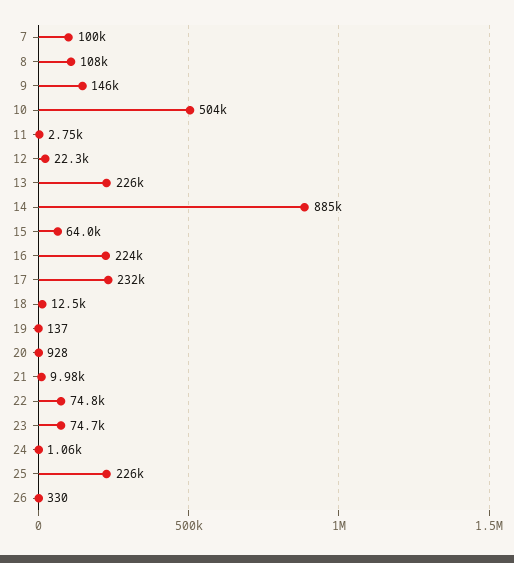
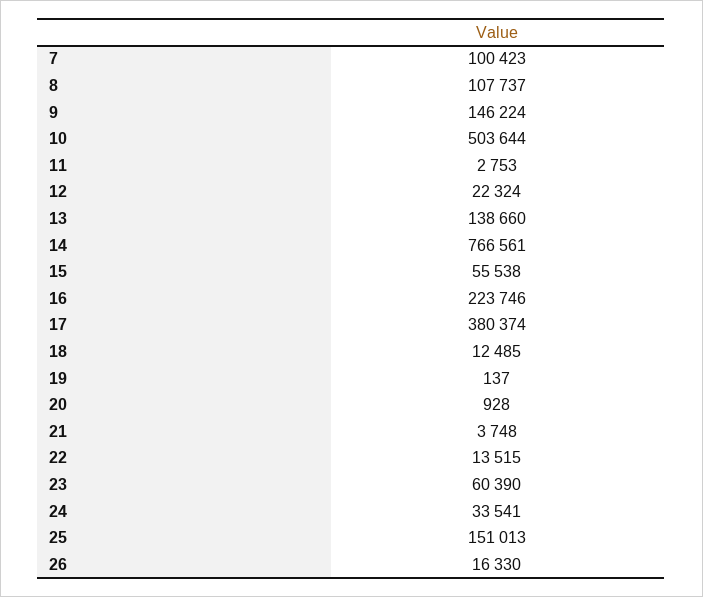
13: 226000 -> 138660
14: 885000 -> 766561
15: 64000 -> 55538
17: 232000 -> 380374
21: 9980 -> 3748
22: 74800 -> 13515
23: 74700 -> 60390
24: 1060 -> 33541
25: 226000 -> 151013
26: 330 -> 16330

